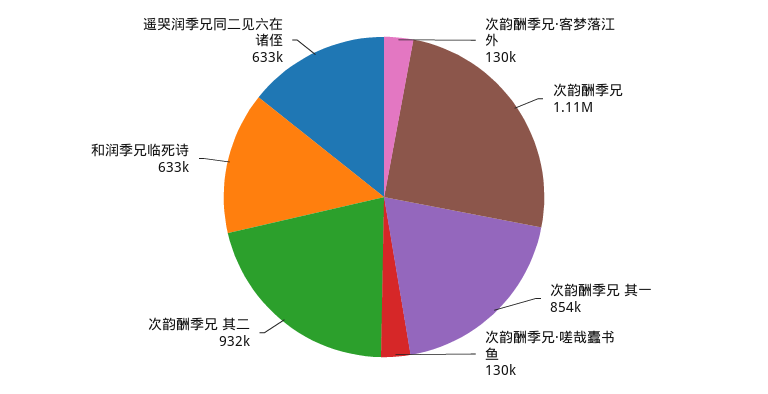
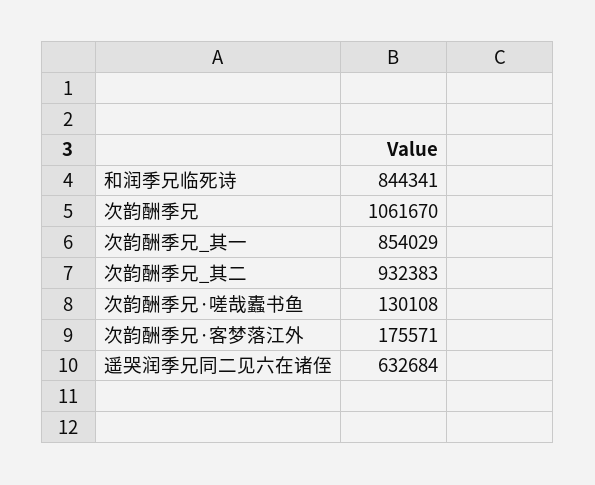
次韵酬季兄·客梦落江外: 130000 -> 175571
次韵酬季兄: 1110000 -> 1061670
和润季兄临死诗: 633000 -> 844341

